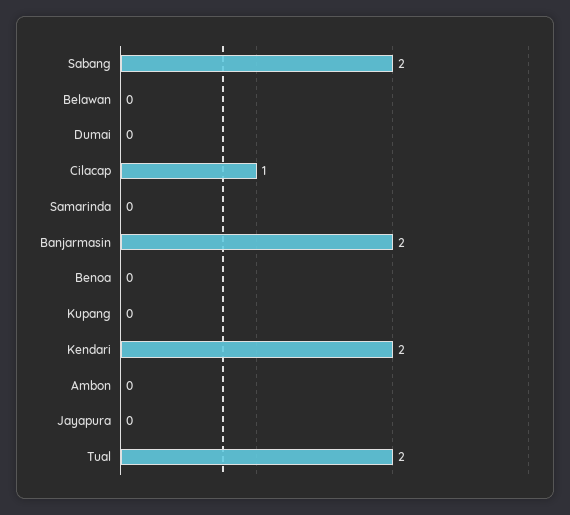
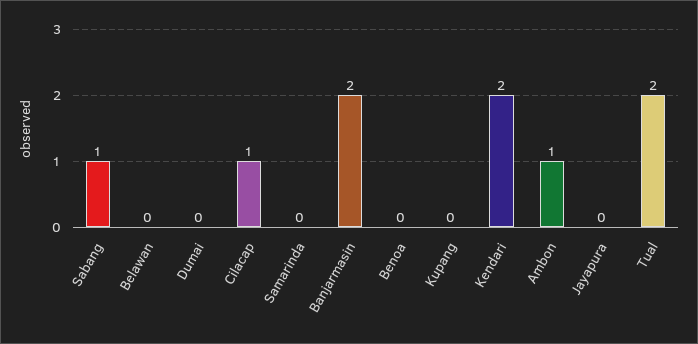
Sabang: 2 -> 1
Ambon: 0 -> 1

